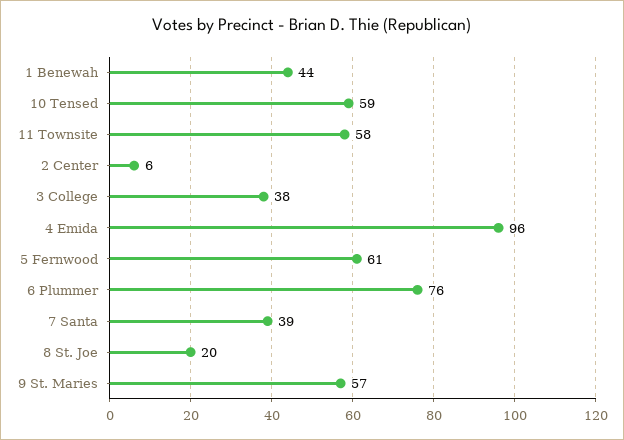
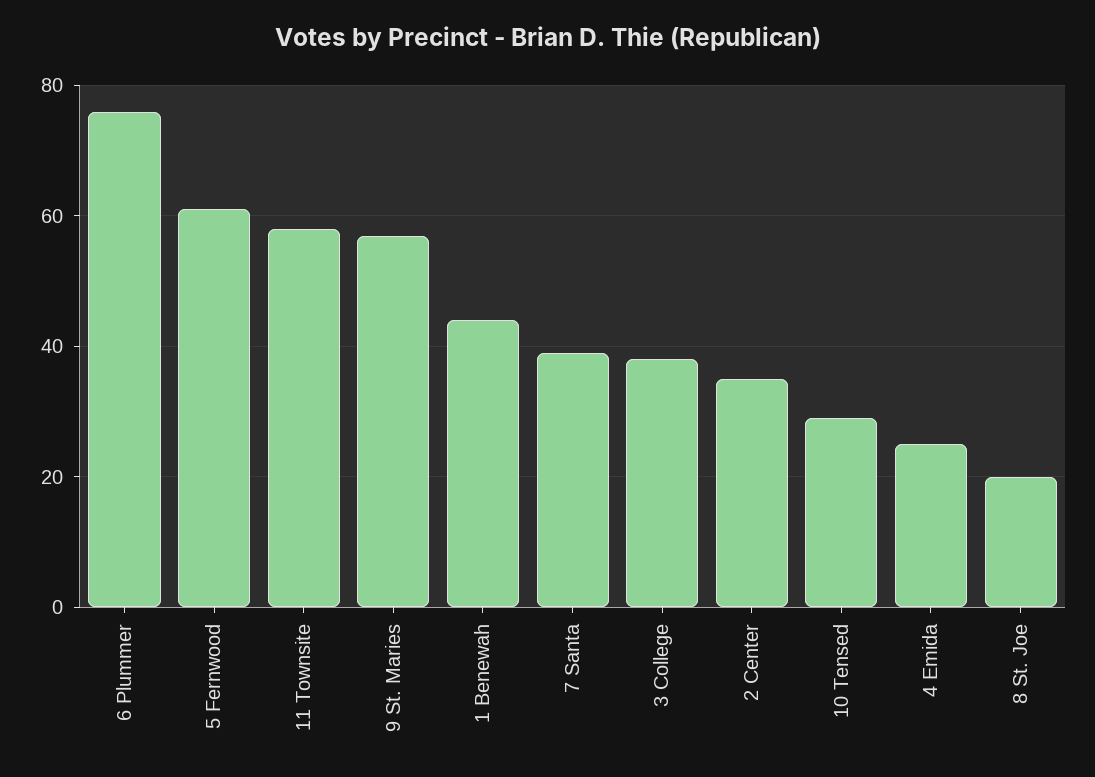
10 Tensed: 59 -> 30
2 Center: 6 -> 35
4 Emida: 96 -> 25

